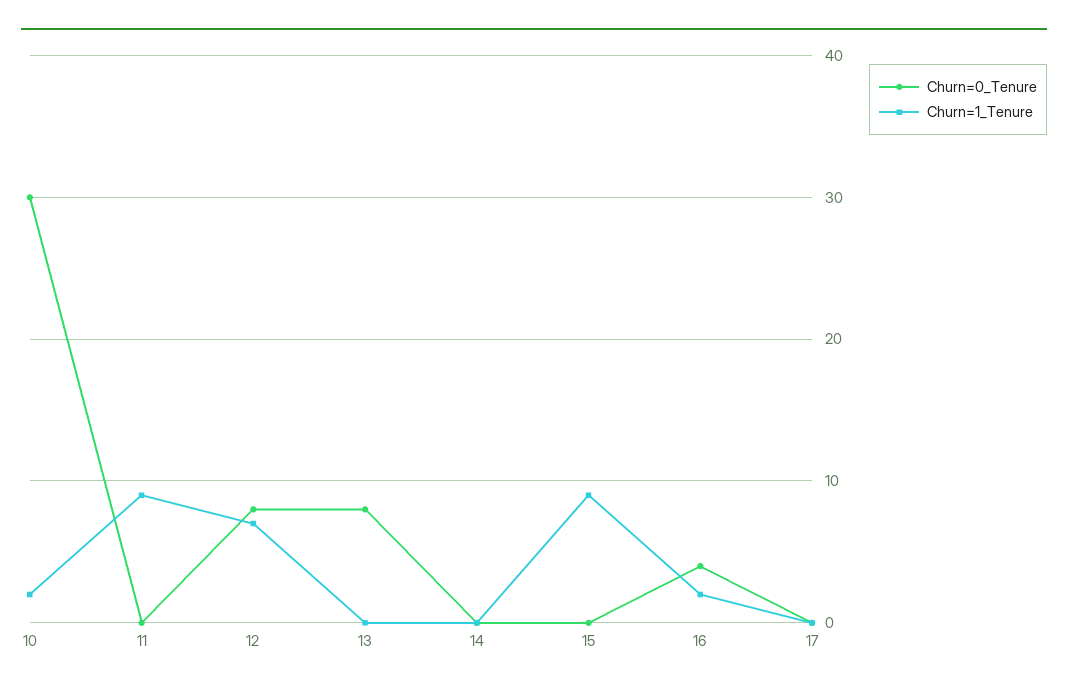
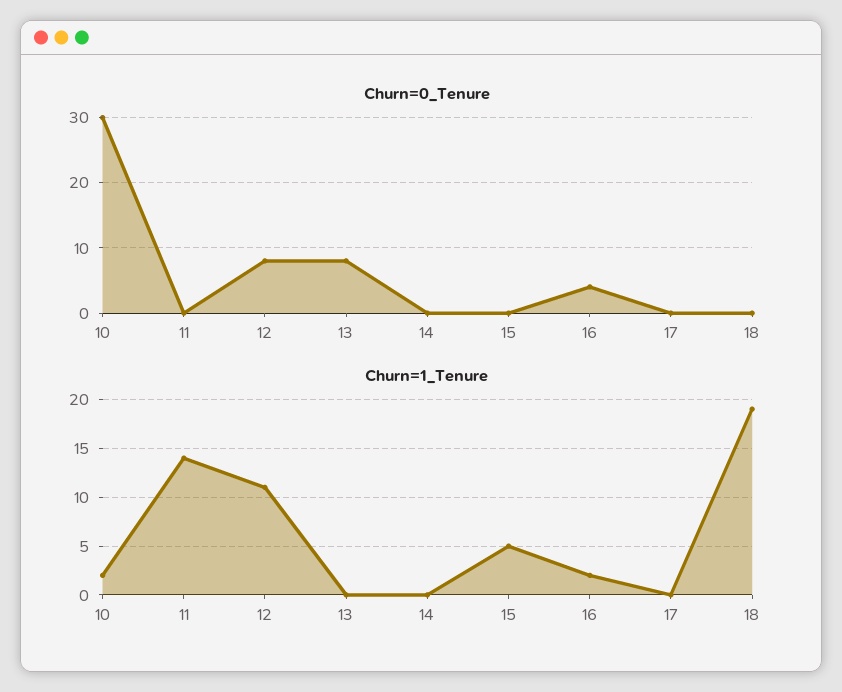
Churn=1_Tenure, 11: 9 -> 14
Churn=1_Tenure, 12: 7 -> 11
Churn=1_Tenure, 15: 9 -> 5
Churn=0_Tenure, 18: none -> 0
Churn=1_Tenure, 18: none -> 19

